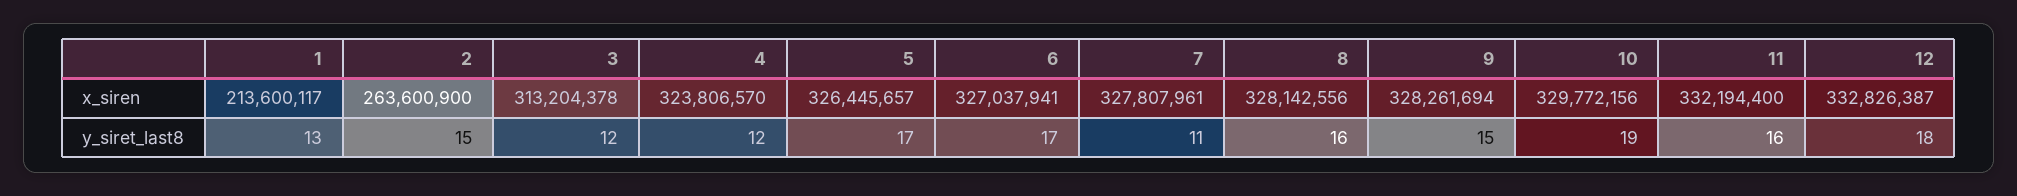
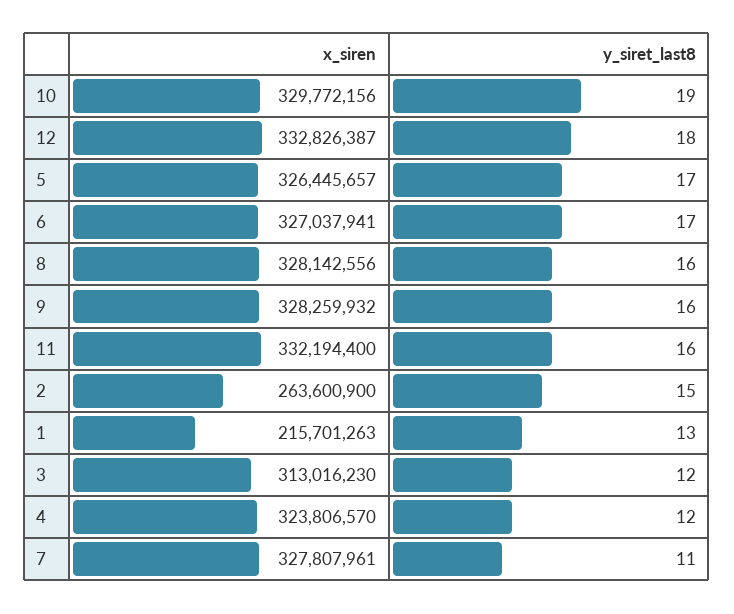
1, x_siren: 213600117 -> 215701263
3, x_siren: 313204378 -> 313016230
9, x_siren: 328261694 -> 328259932
9, y_siret_last8: 15 -> 16

